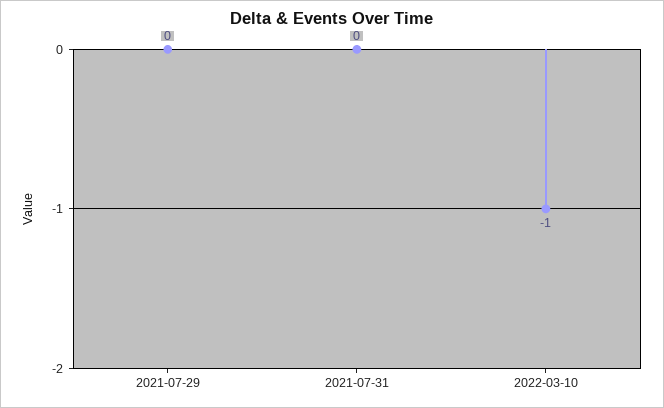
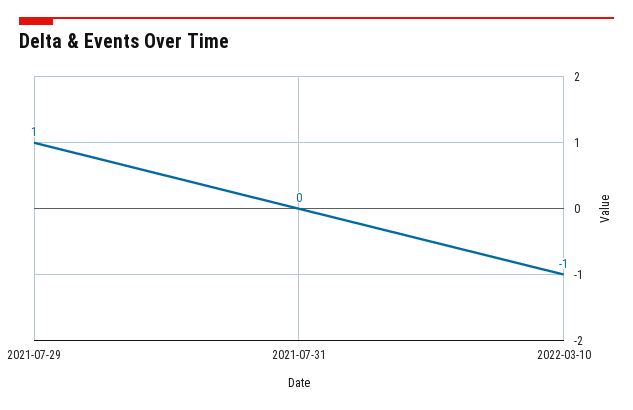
2021-07-29: 0 -> 1

